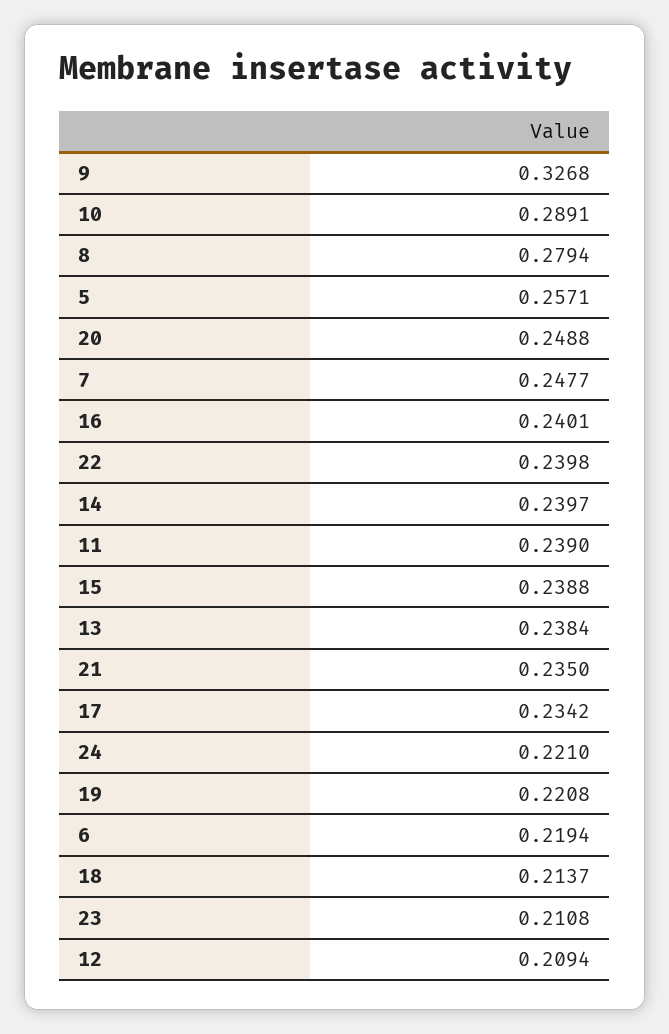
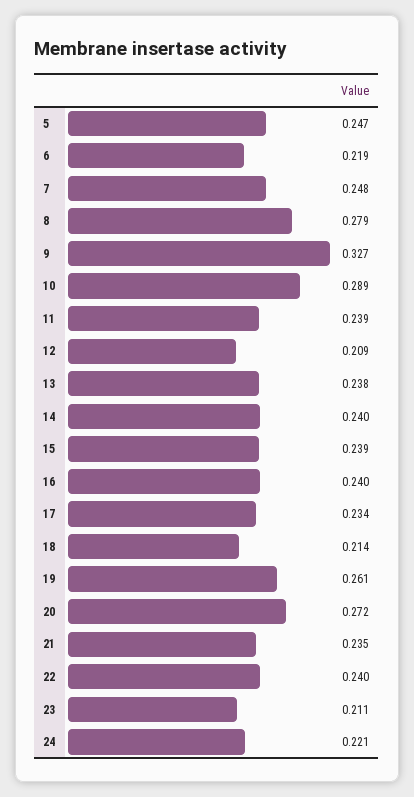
5: 0.2571 -> 0.247
20: 0.2488 -> 0.272
19: 0.2208 -> 0.261

